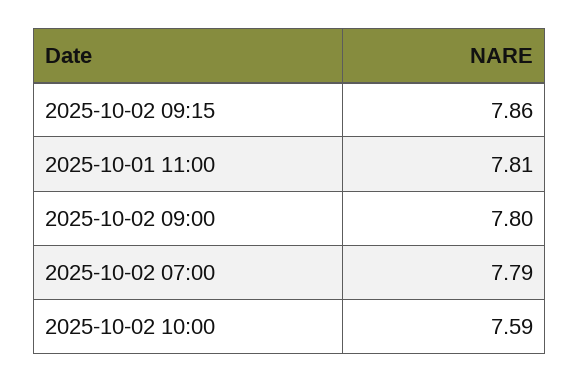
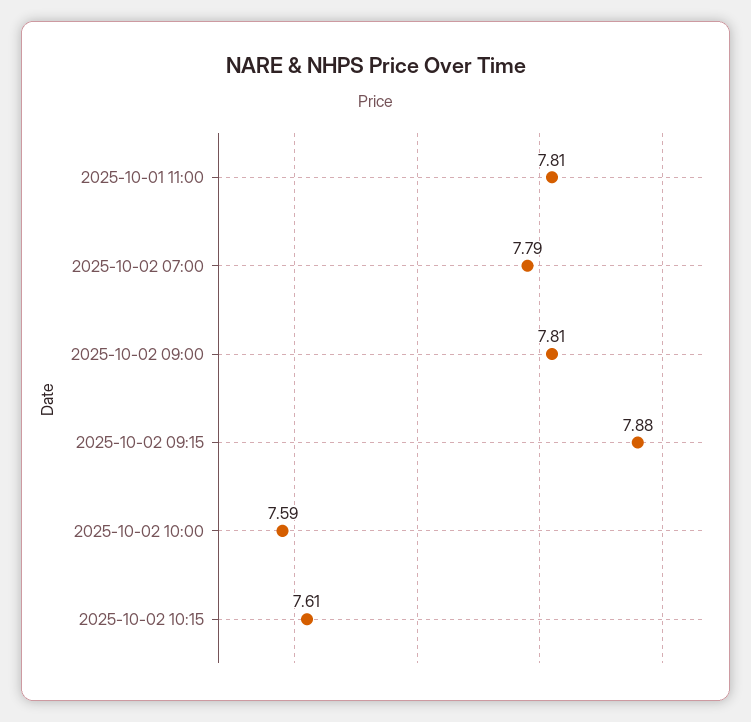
2025-10-02 09:15: 7.86 -> 7.88
2025-10-02 09:00: 7.8 -> 7.81
2025-10-02 10:15: none -> 7.61

